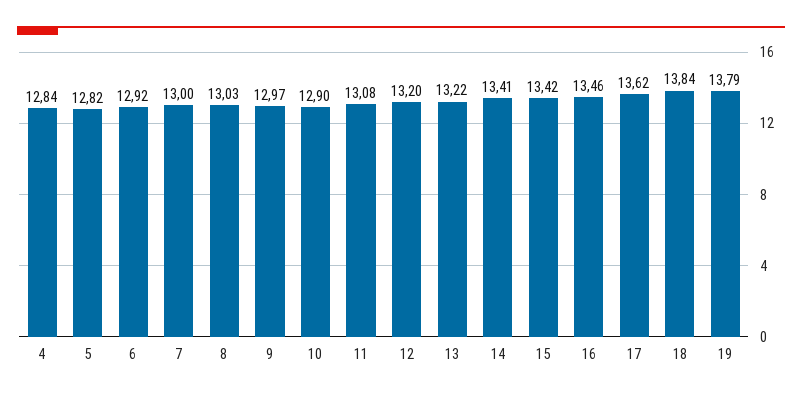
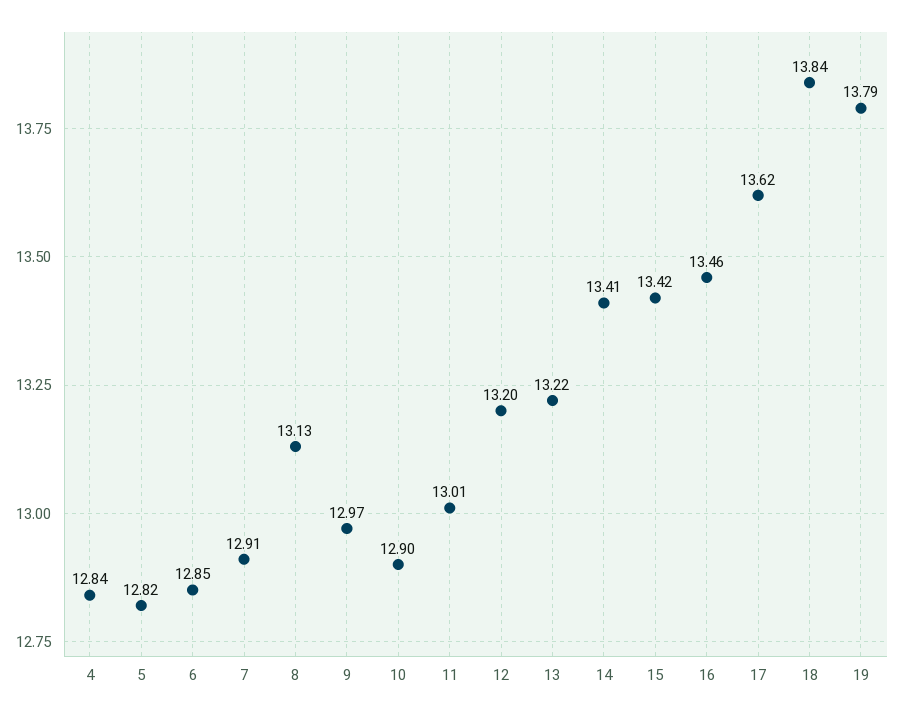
6: 12.92 -> 12.85
7: 13 -> 12.91
8: 13.03 -> 13.13
11: 13.08 -> 13.01

